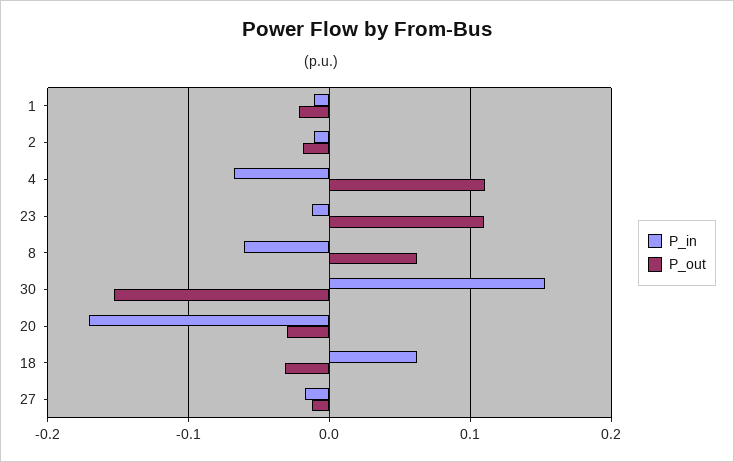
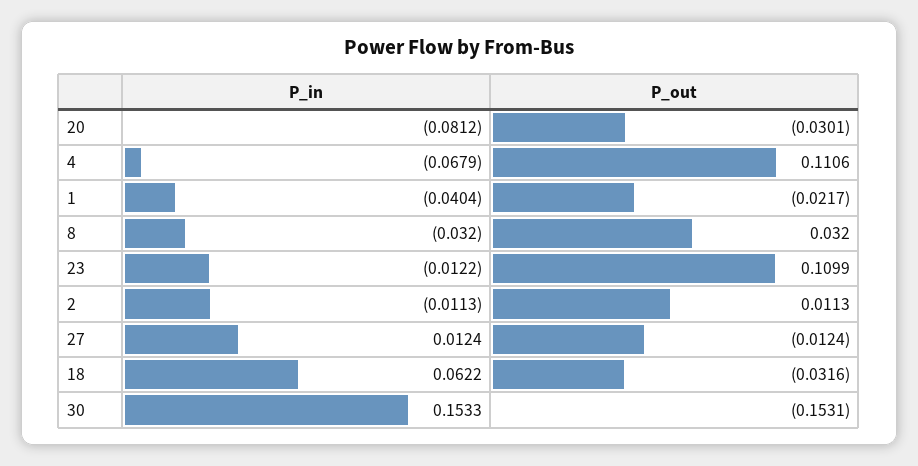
P_in, 1: -0.01 -> -0.0404
P_out, 2: -0.02 -> 0.0113
P_in, 8: -0.06 -> -0.032
P_out, 8: 0.06 -> 0.032
P_in, 20: -0.17 -> -0.0812
P_in, 27: -0.02 -> 0.0124

